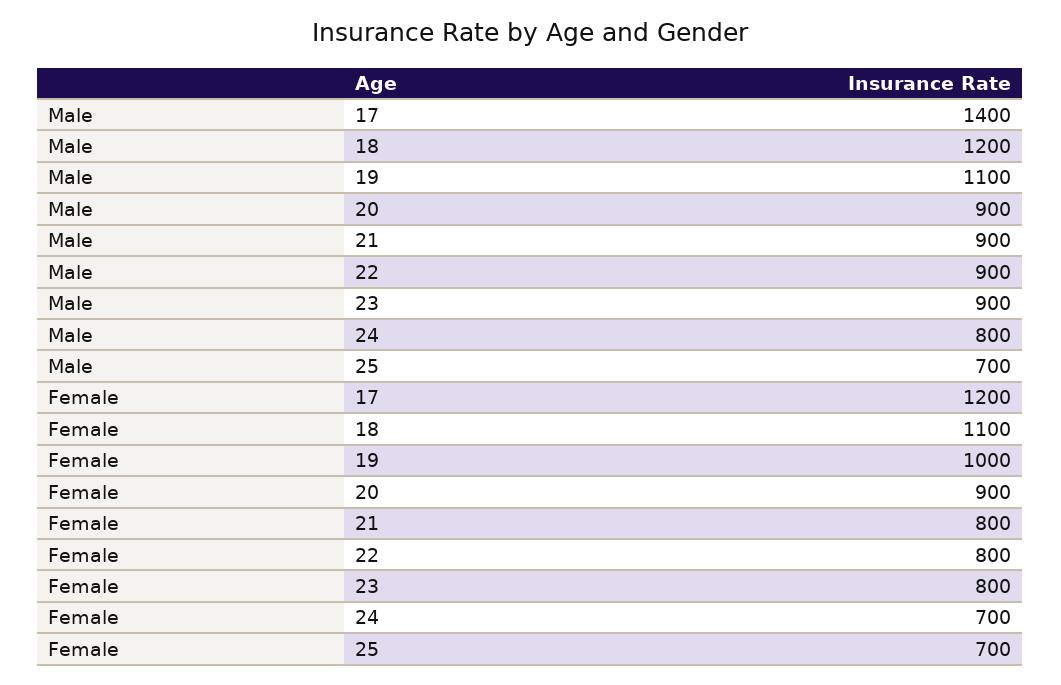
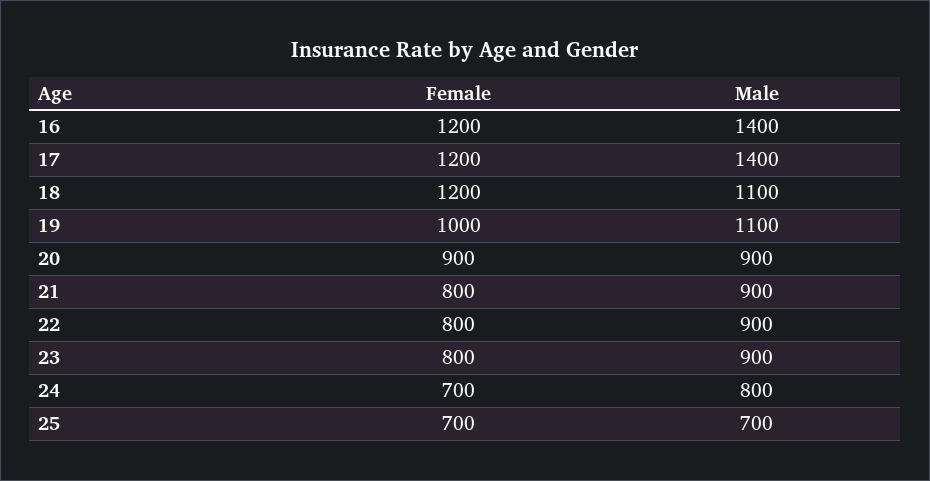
Male, 18: 1200 -> 1100
Female, 18: 1100 -> 1200
Female, 16: none -> 1200
Male, 16: none -> 1400

